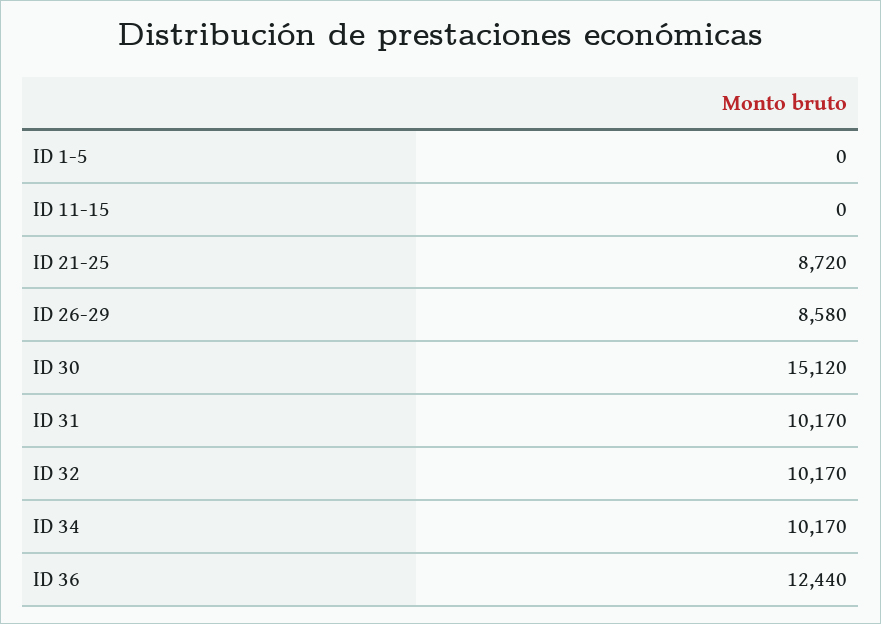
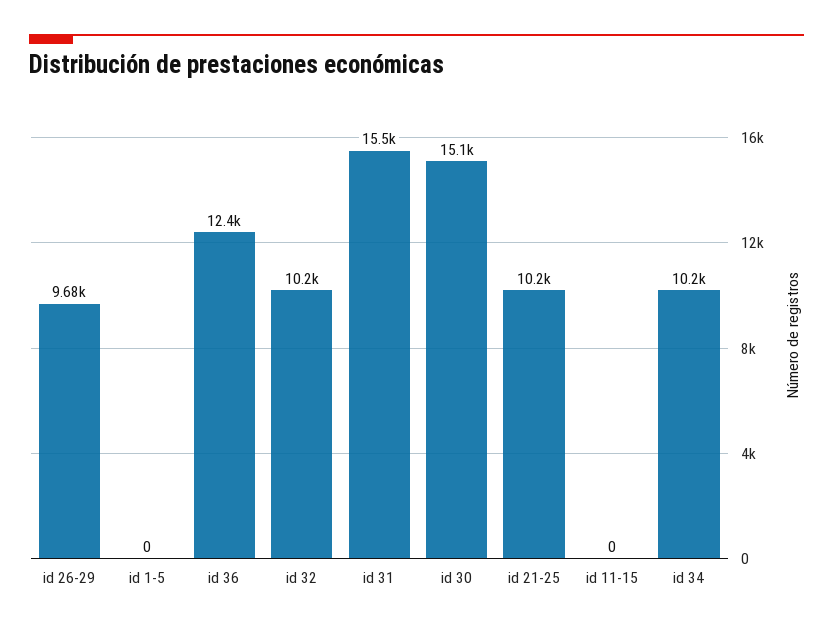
ID 21-25: 8720 -> 10200
ID 26-29: 8580 -> 9680
ID 31: 10170 -> 15500

